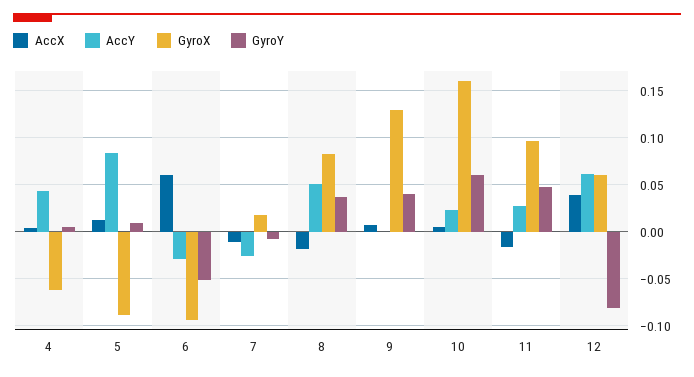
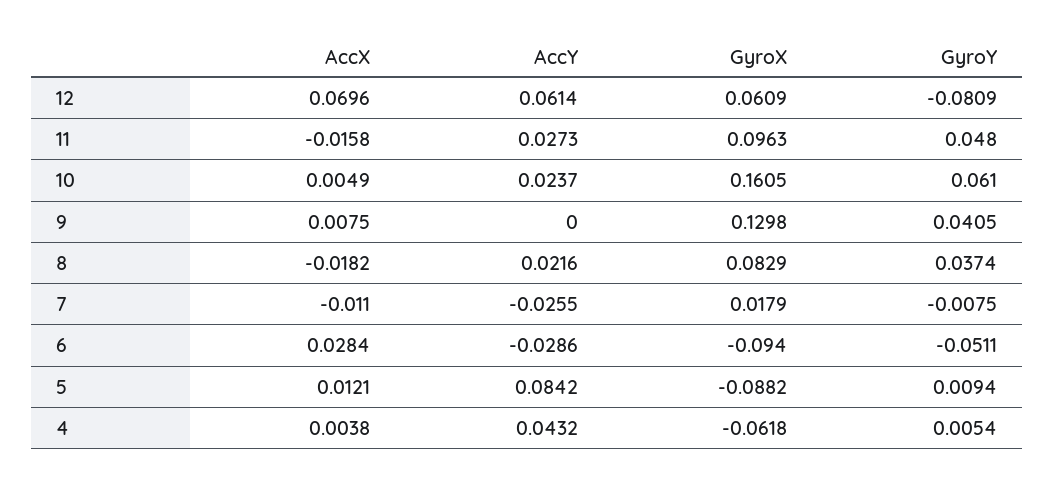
AccX, 6: 0.06 -> 0.0284
AccY, 8: 0.05 -> 0.0216
AccX, 12: 0.04 -> 0.0696

